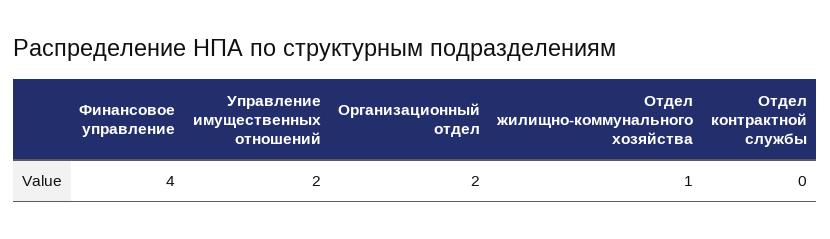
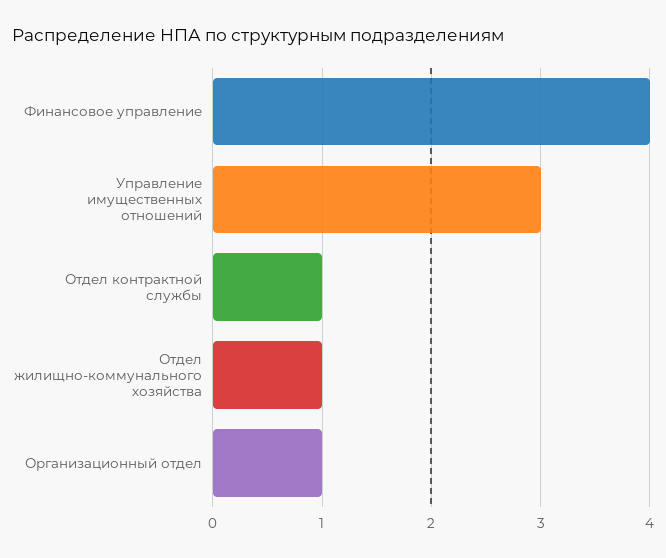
Управление имущественных отношений: 2 -> 3
Организационный отдел: 2 -> 1
Отдел контрактной службы: 0 -> 1

